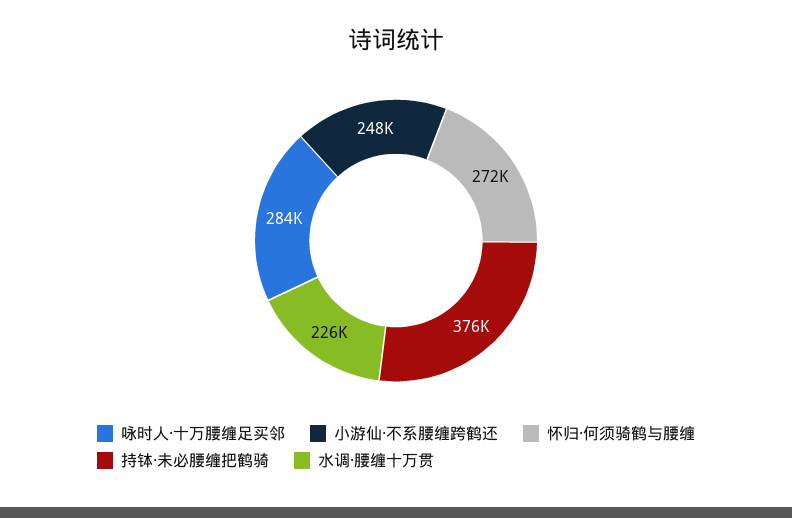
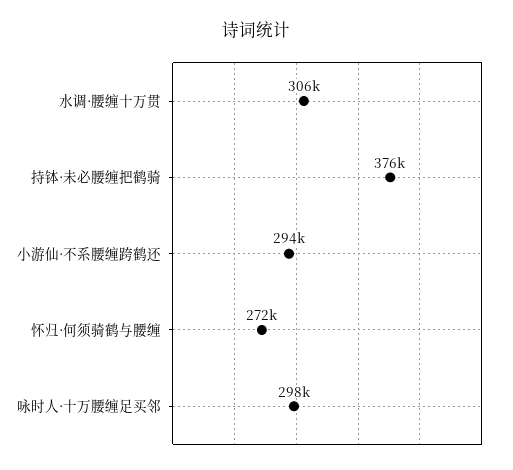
咏时人·十万腰缠足买邻: 284000 -> 298000
小游仙·不系腰缠跨鹤还: 248000 -> 294000
水调·腰缠十万贯: 226000 -> 306000

